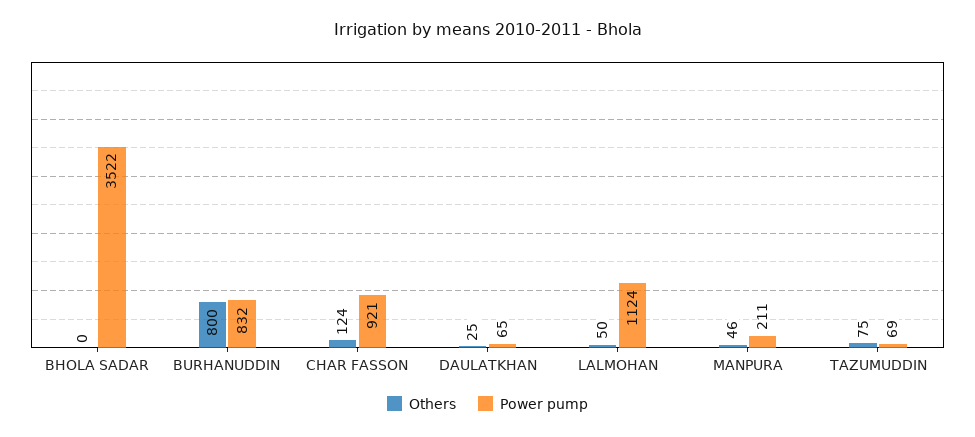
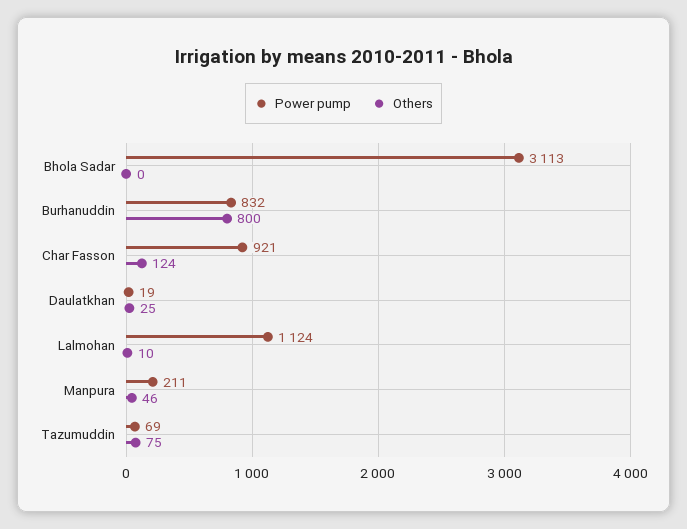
Power pump, BHOLA SADAR: 3522 -> 3113
Power pump, DAULATKHAN: 65 -> 19
Others, LALMOHAN: 50 -> 10

